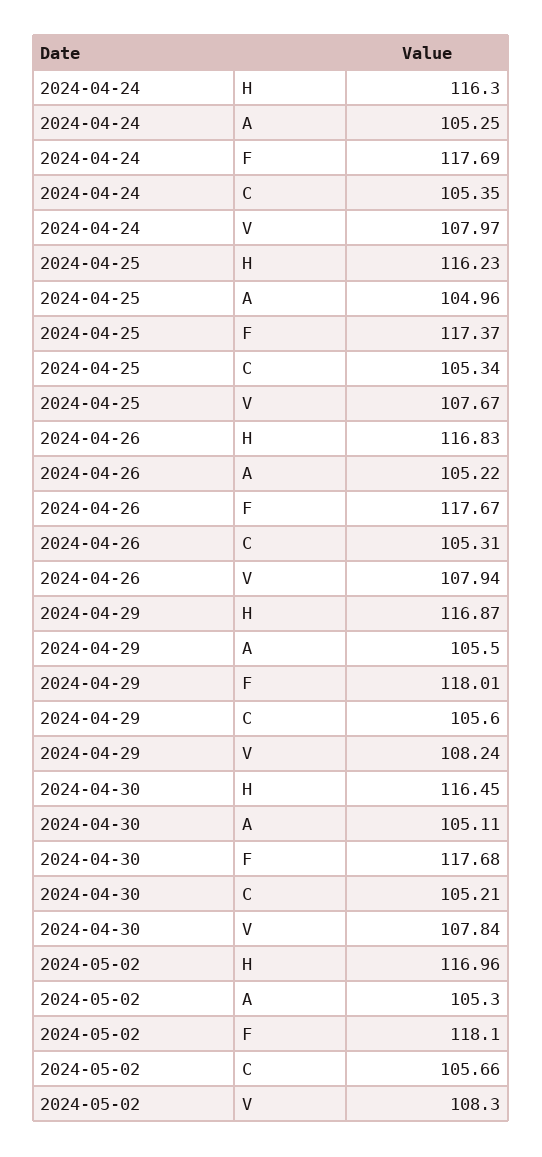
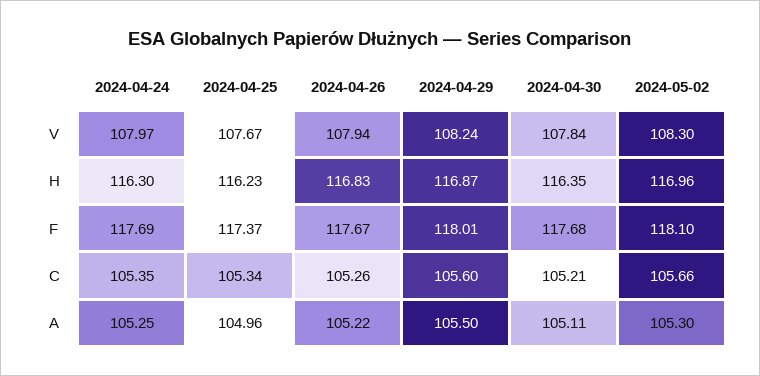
2024-04-26, C: 105.31 -> 105.26
2024-04-30, H: 116.45 -> 116.35

